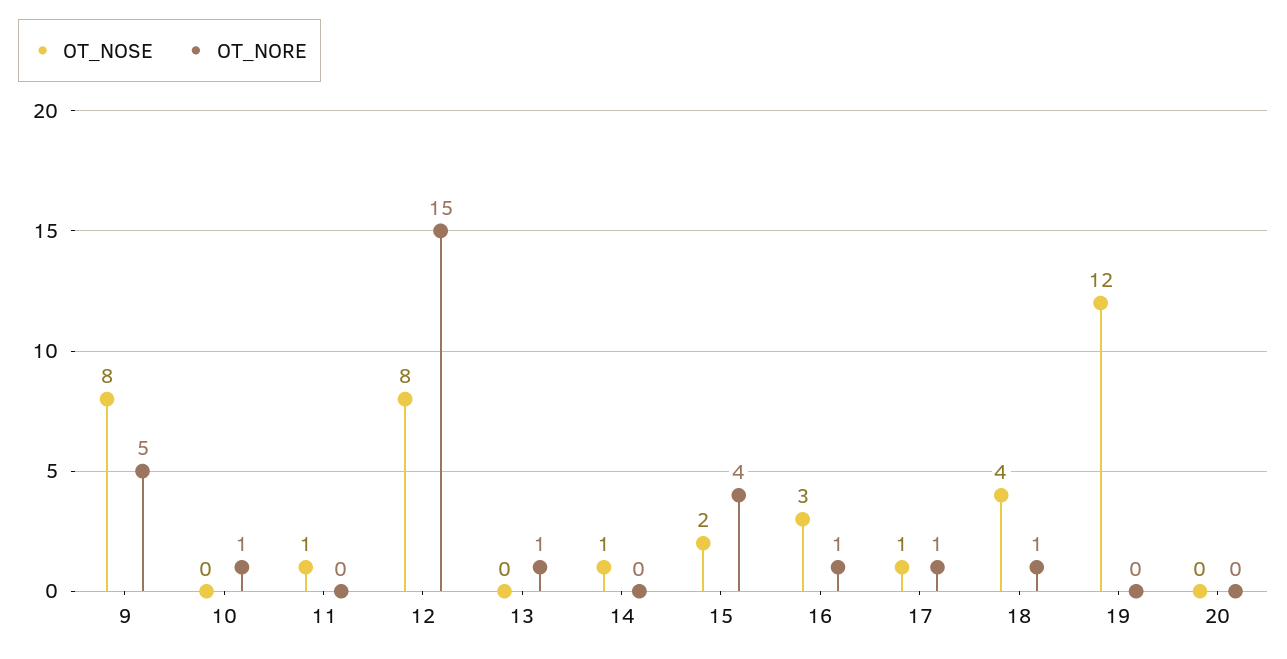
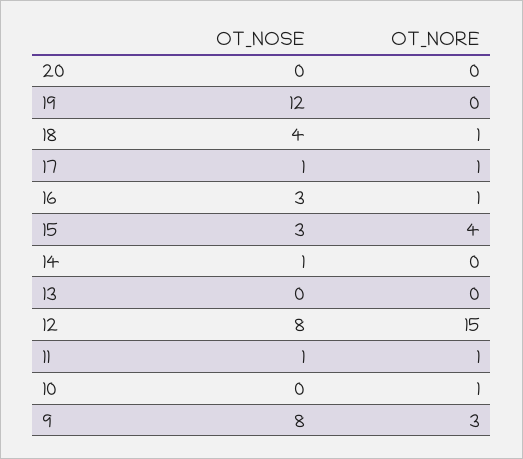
OT_NORE, 9: 5 -> 3
OT_NORE, 11: 0 -> 1
OT_NORE, 13: 1 -> 0
OT_NOSE, 15: 2 -> 3

